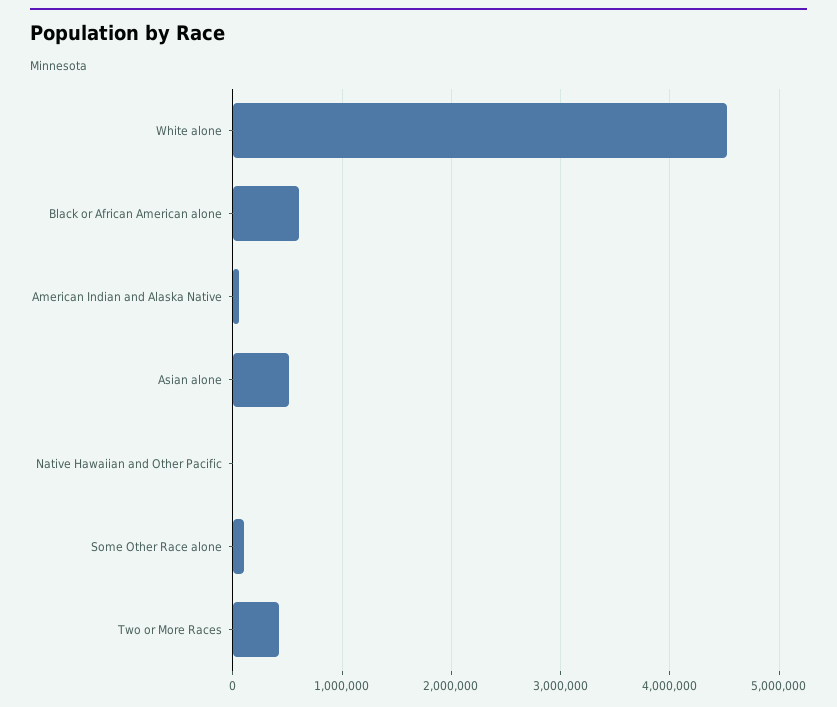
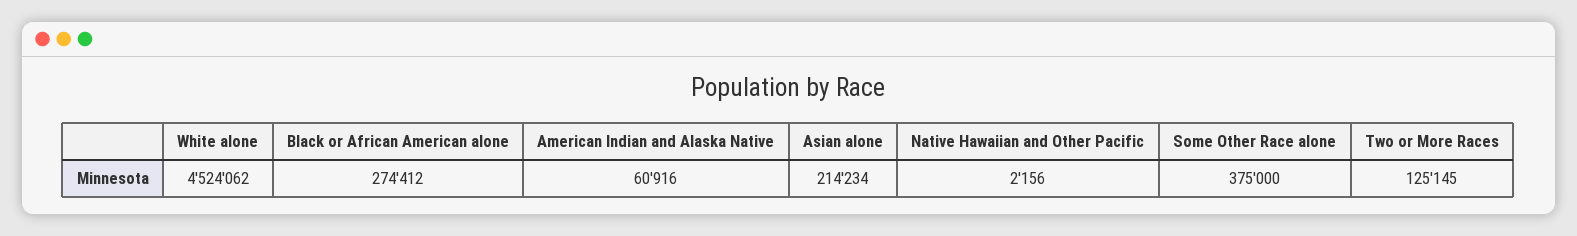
Black or African American alone: 600000 -> 274412
Asian alone: 500000 -> 214234
Some Other Race alone: 100000 -> 375000
Two or More Races: 400000 -> 125145

